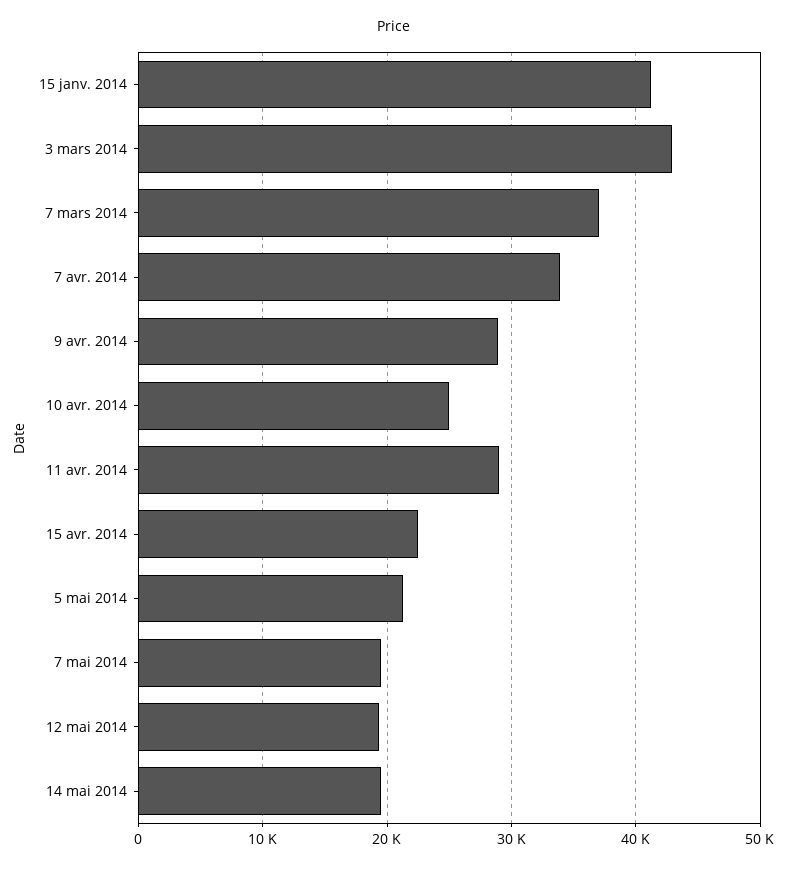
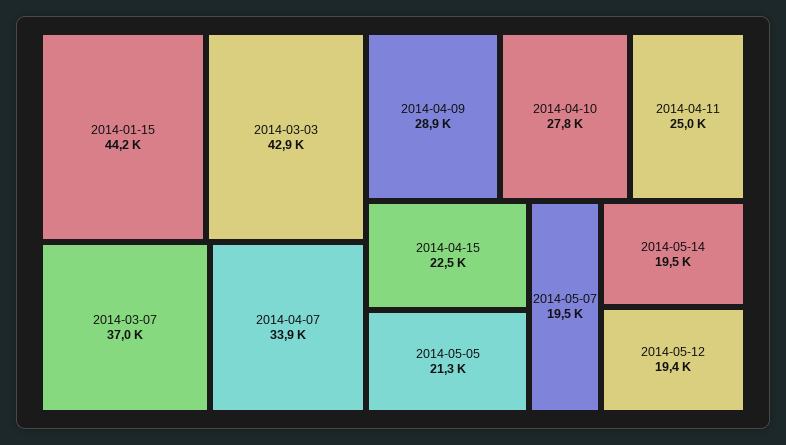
15 janv. 2014: 41000 -> 44200
10 avr. 2014: 25000 -> 27800
11 avr. 2014: 29000 -> 25000

